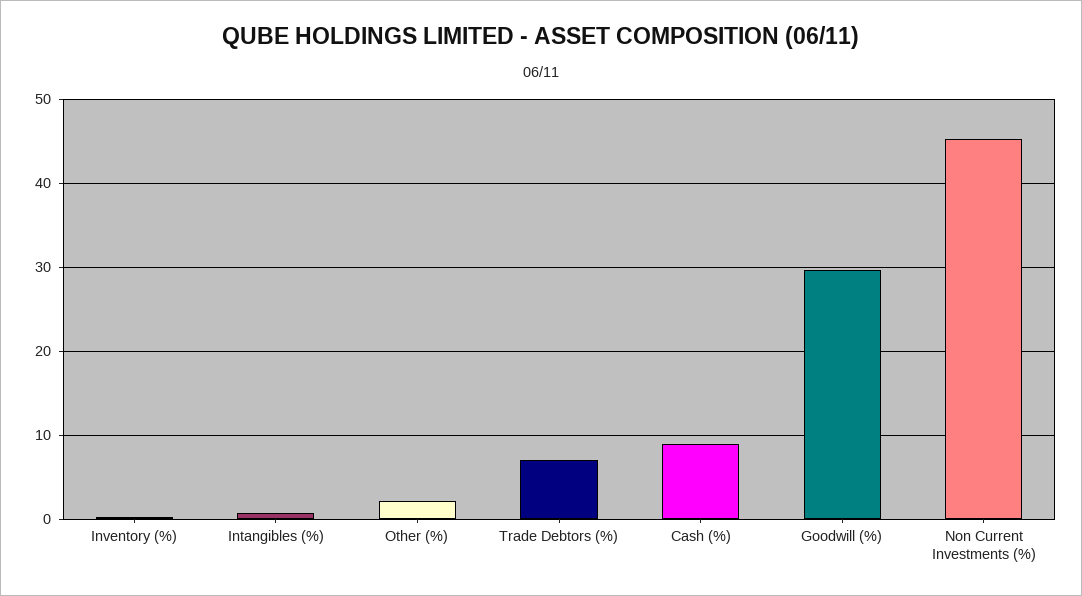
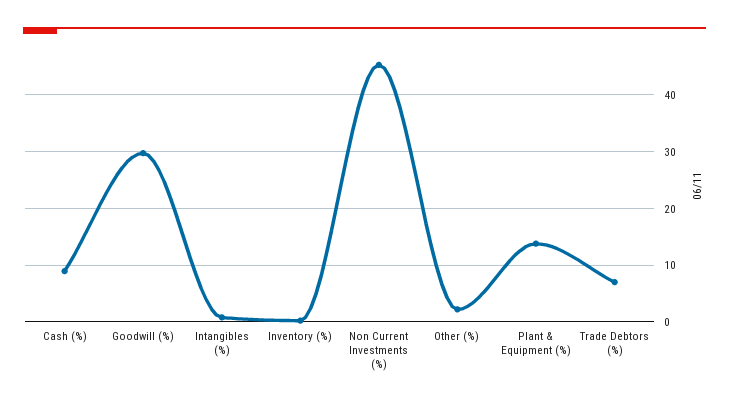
Plant & Equipment (%): none -> 14

